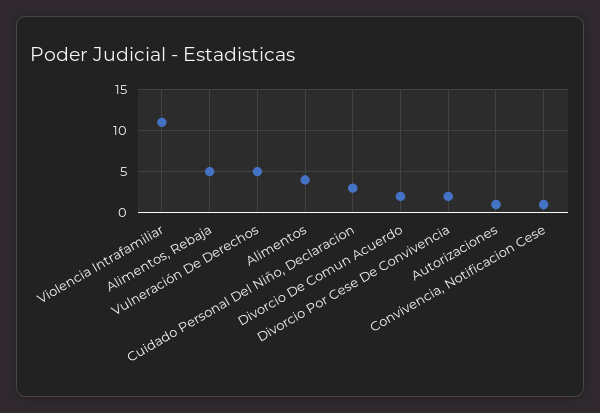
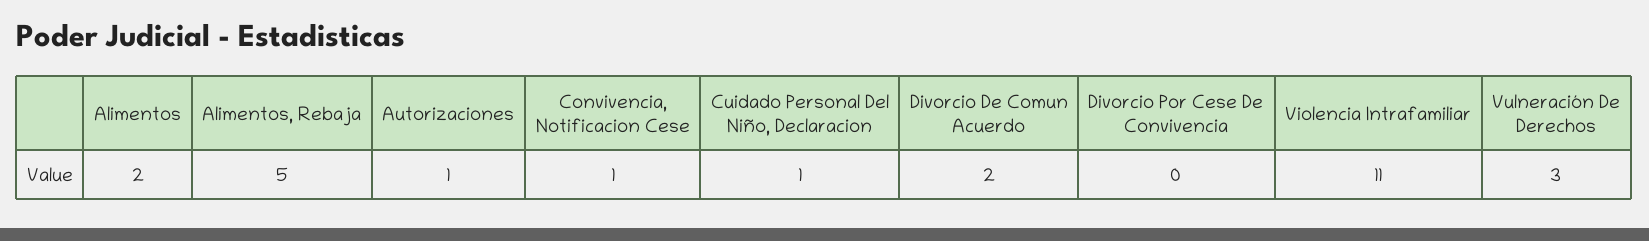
Vulneración De Derechos: 5 -> 3
Alimentos: 4 -> 2
Cuidado Personal Del Niño, Declaracion: 3 -> 1
Divorcio Por Cese De Convivencia: 2 -> 0

